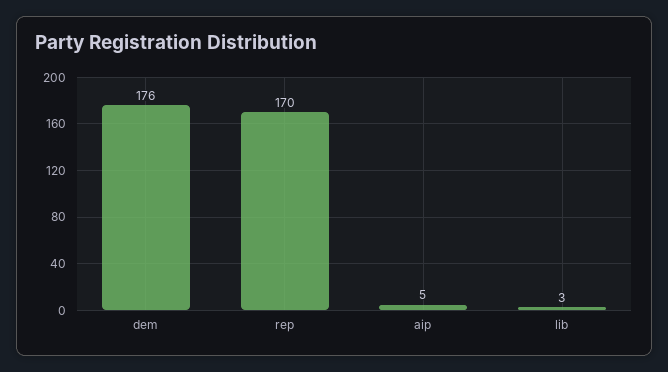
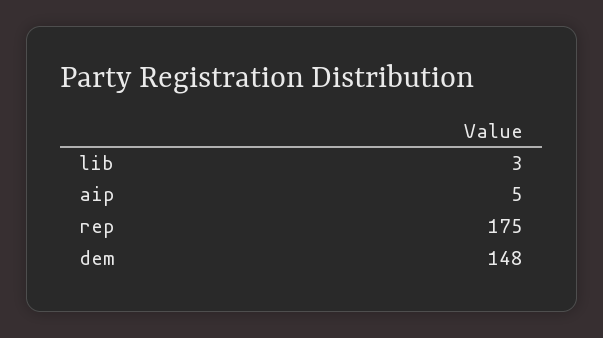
dem: 176 -> 148
rep: 170 -> 175

